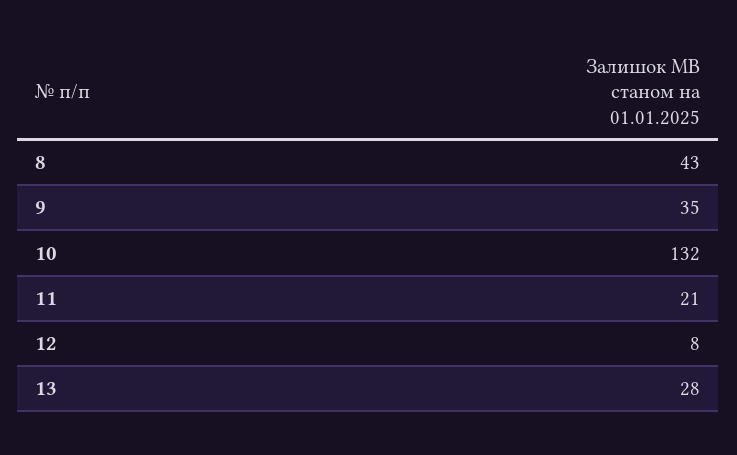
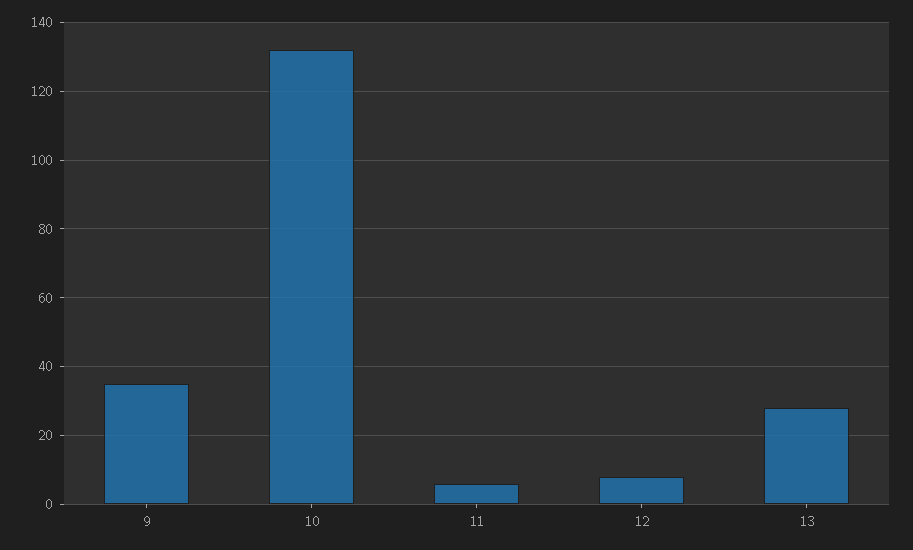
8: 43 -> none
11: 21 -> 5

